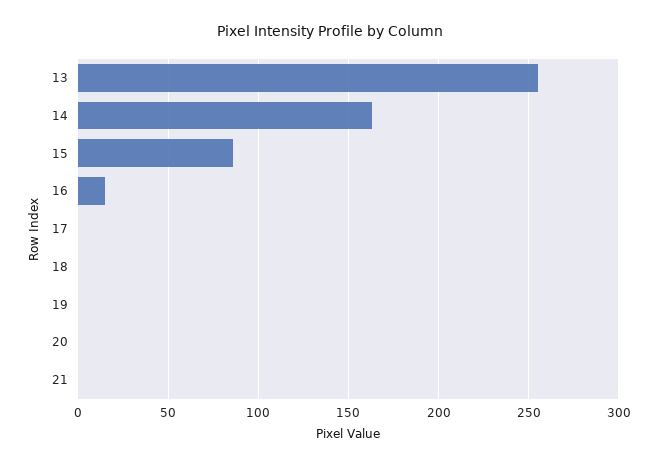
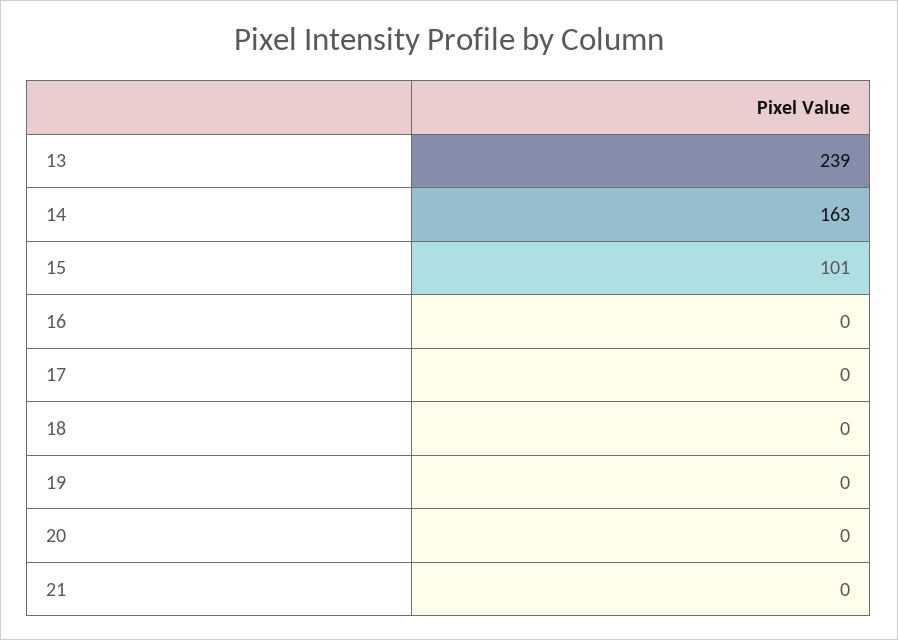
13: 255 -> 239
15: 85 -> 101
16: 15 -> 0

